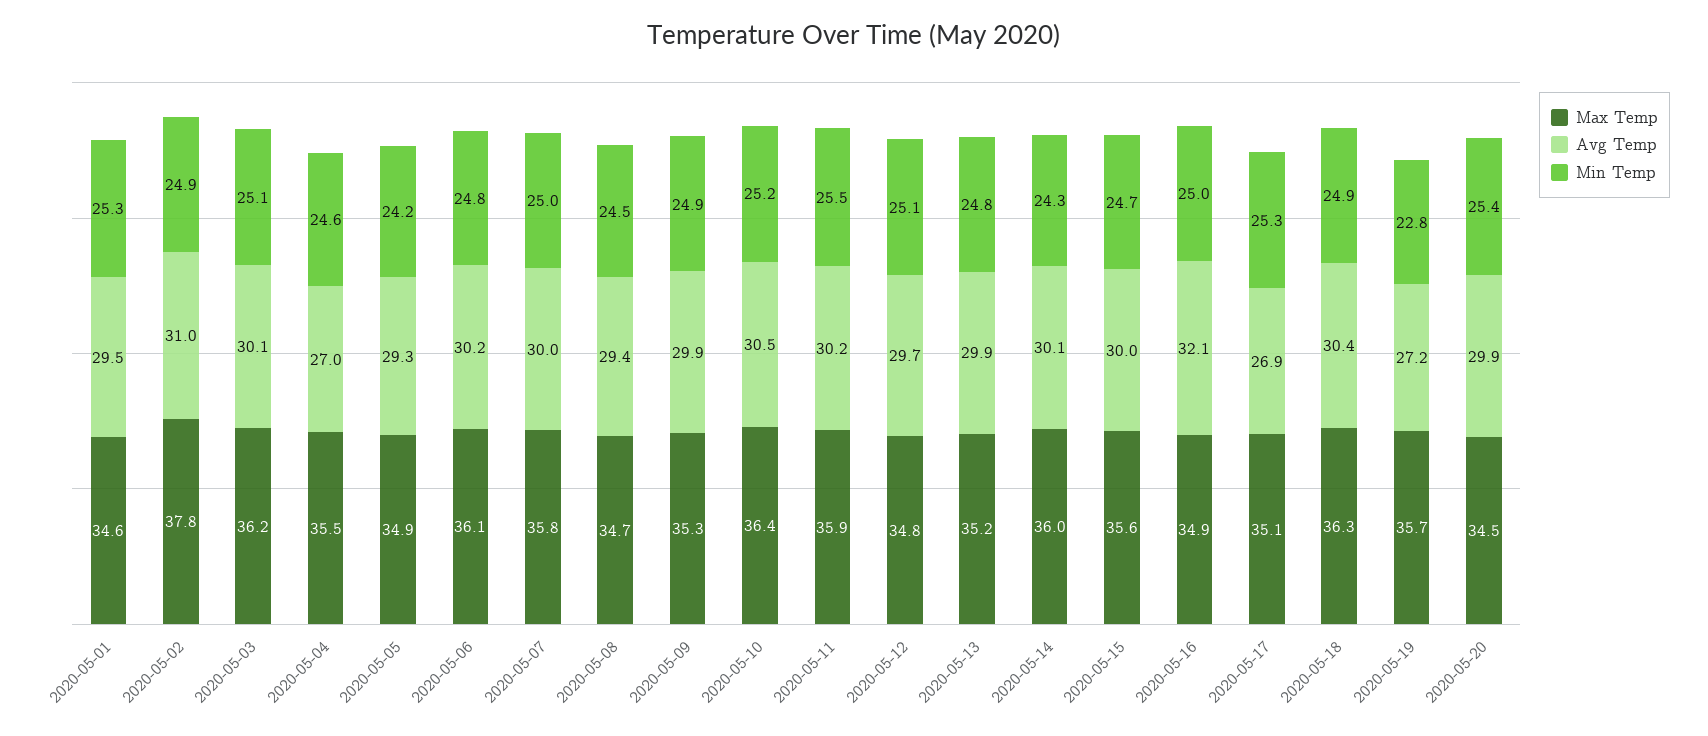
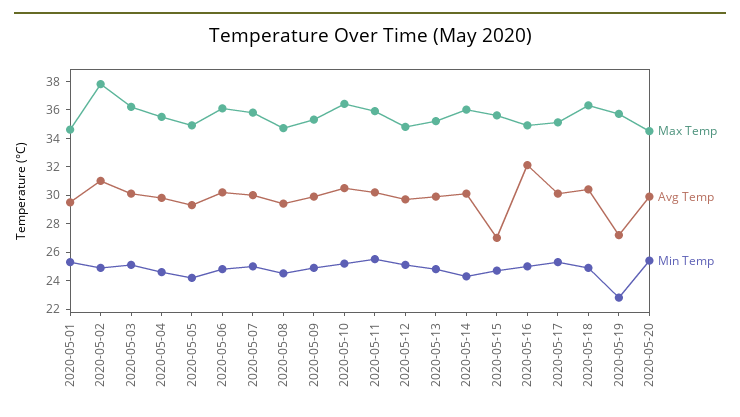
Avg Temp, 2020-05-04: 27 -> 30
Avg Temp, 2020-05-15: 30 -> 27
Avg Temp, 2020-05-17: 26.9 -> 30

